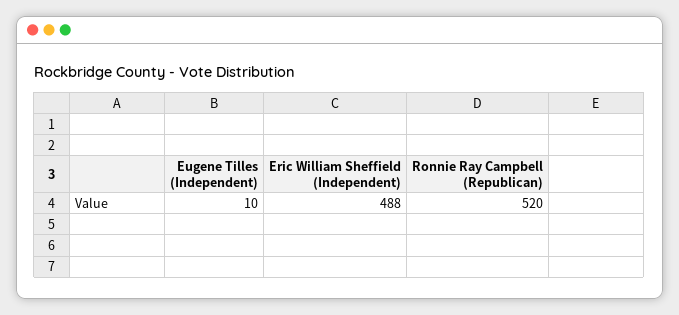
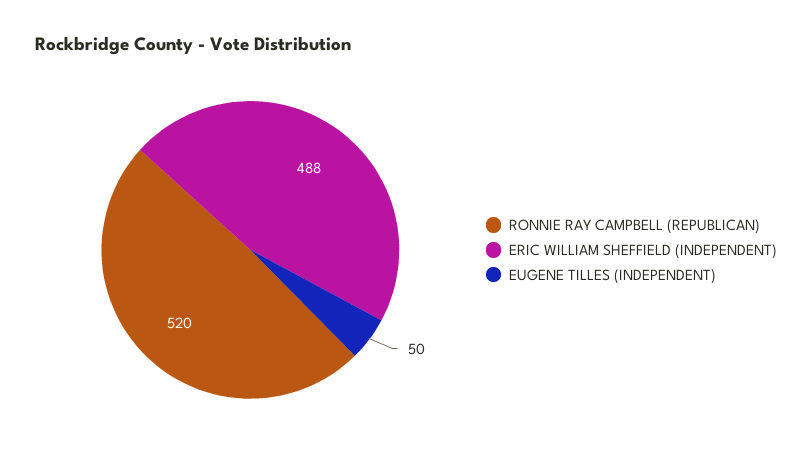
Eugene Tilles (Independent): 10 -> 50

